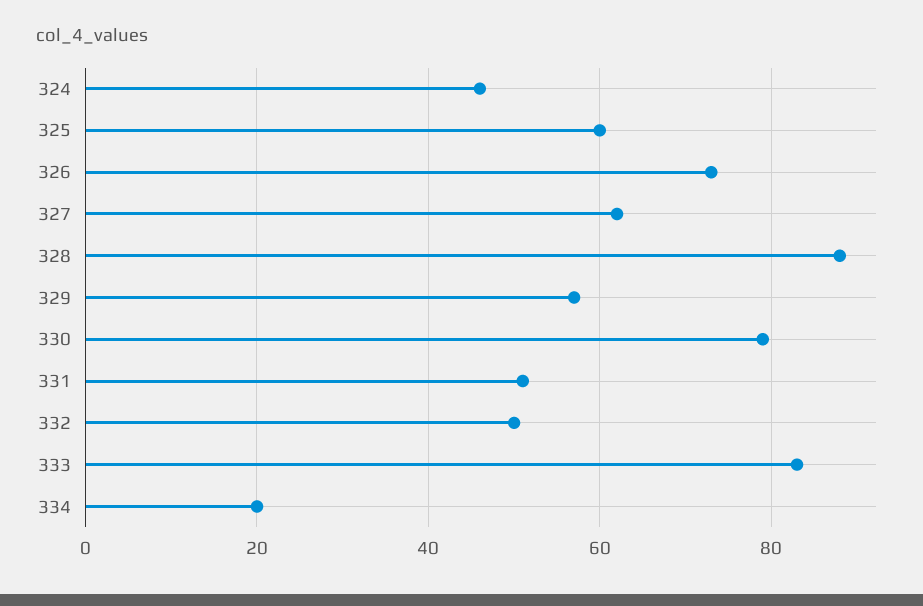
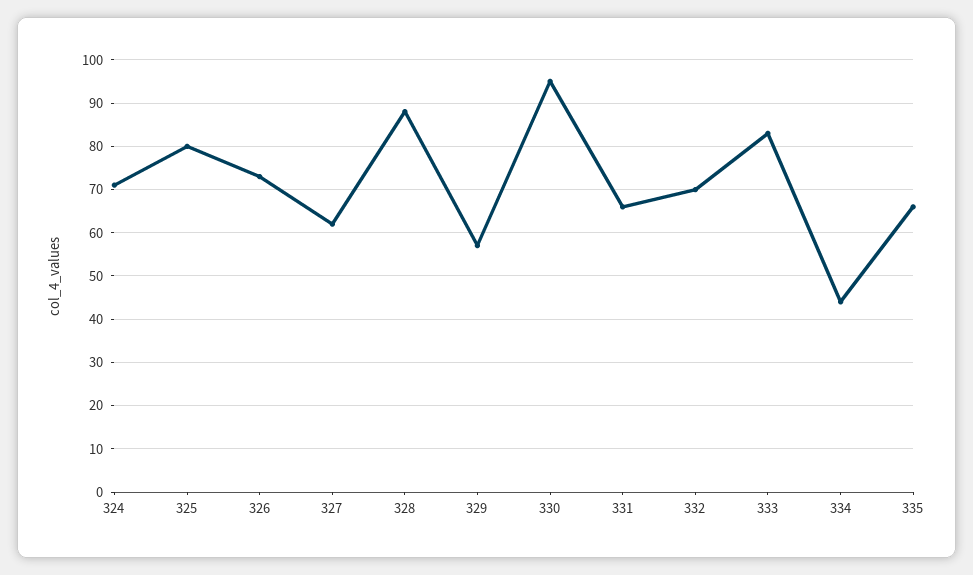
324: 45 -> 70
325: 60 -> 80
330: 80 -> 95
331: 50 -> 65
332: 50 -> 70
334: 20 -> 45
335: none -> 65

